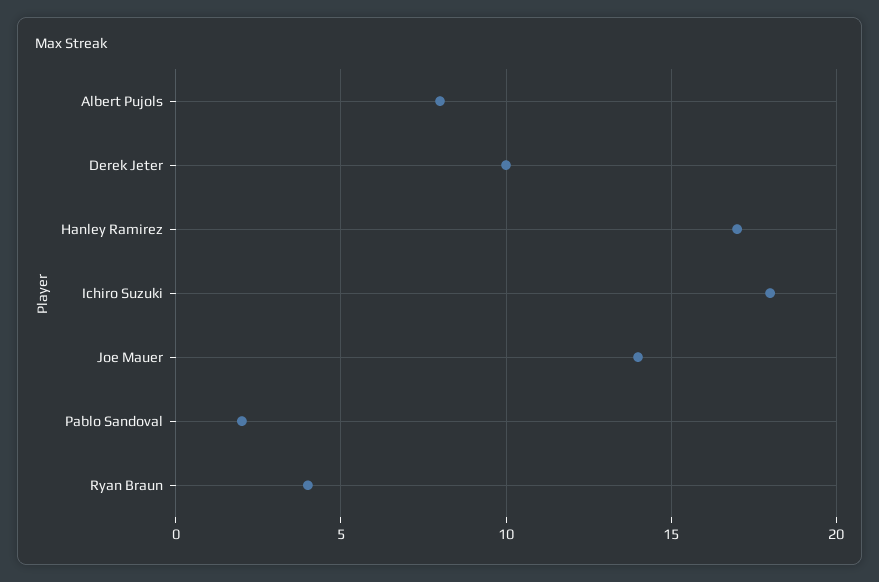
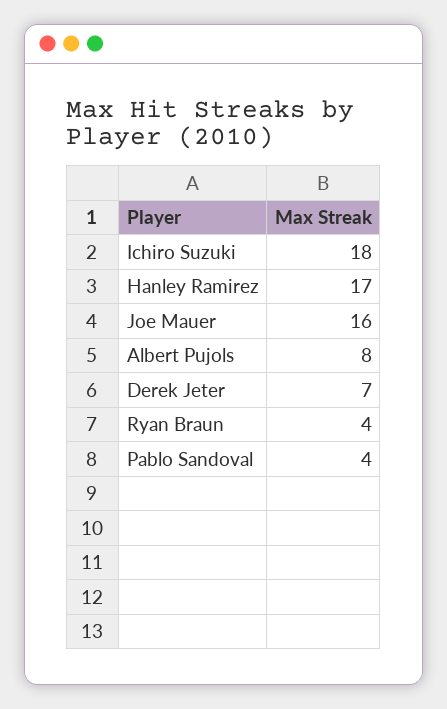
Derek Jeter: 10 -> 7
Joe Mauer: 14 -> 16
Pablo Sandoval: 2 -> 4

